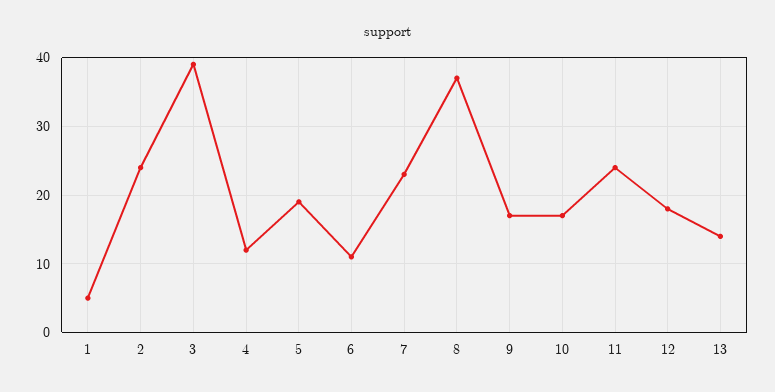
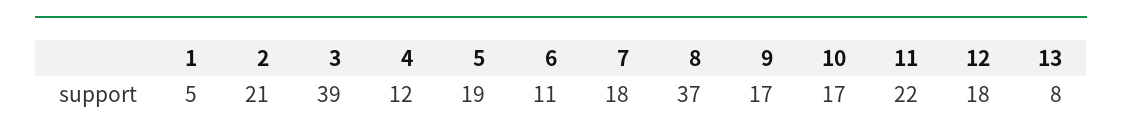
2: 24 -> 21
7: 23 -> 18
11: 24 -> 22
13: 14 -> 8

